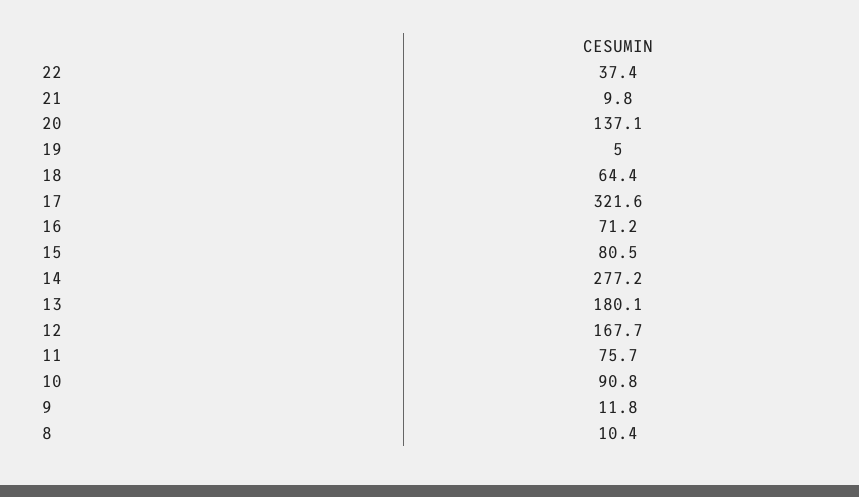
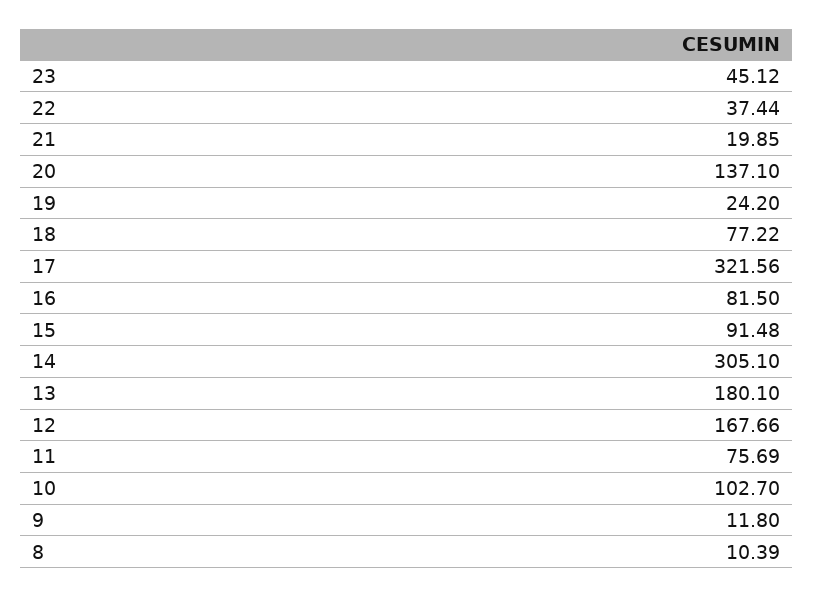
21: 9.8 -> 19.85
19: 5 -> 24.2
18: 64.4 -> 77.22
16: 71.2 -> 81.5
15: 80.5 -> 91.48
14: 277.2 -> 305.1
10: 90.8 -> 102.7
23: none -> 45.12

